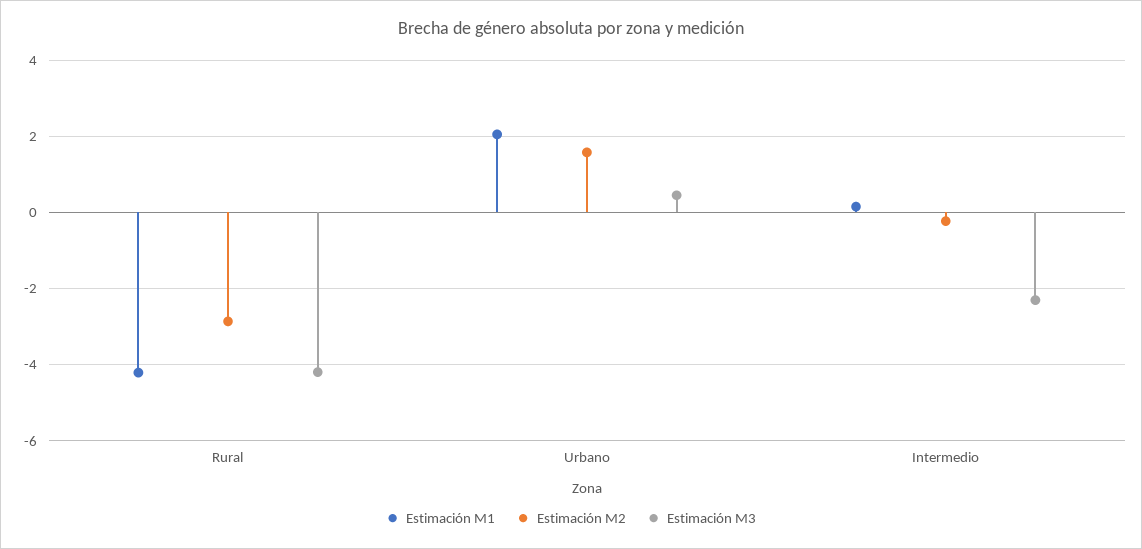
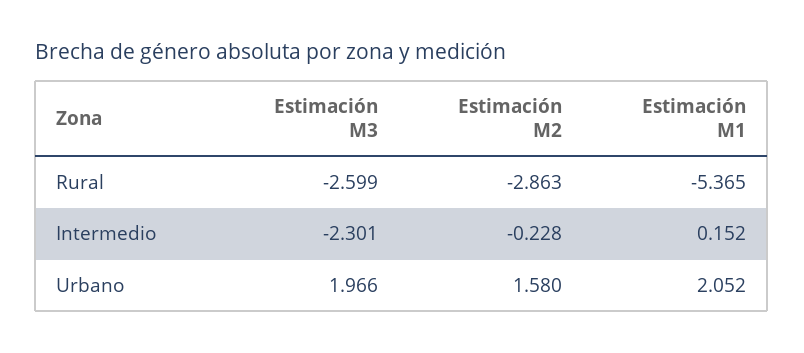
Estimación M1, Rural: -4.2 -> -5.365
Estimación M3, Rural: -4.2 -> -2.599
Estimación M3, Urbano: 0.4 -> 1.966

